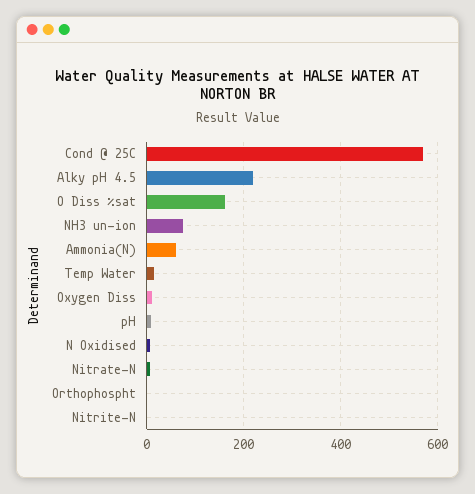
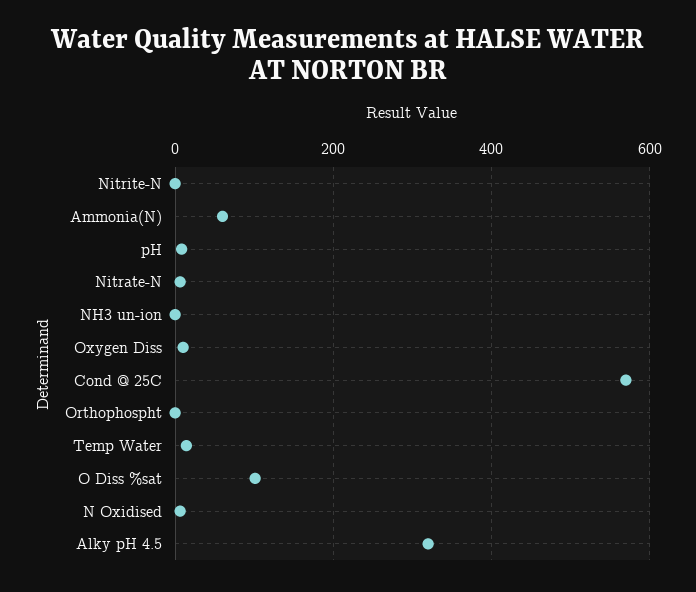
Alky pH 4.5: 220 -> 320
O Diss %sat: 160 -> 100
NH3 un-ion: 80 -> 0

